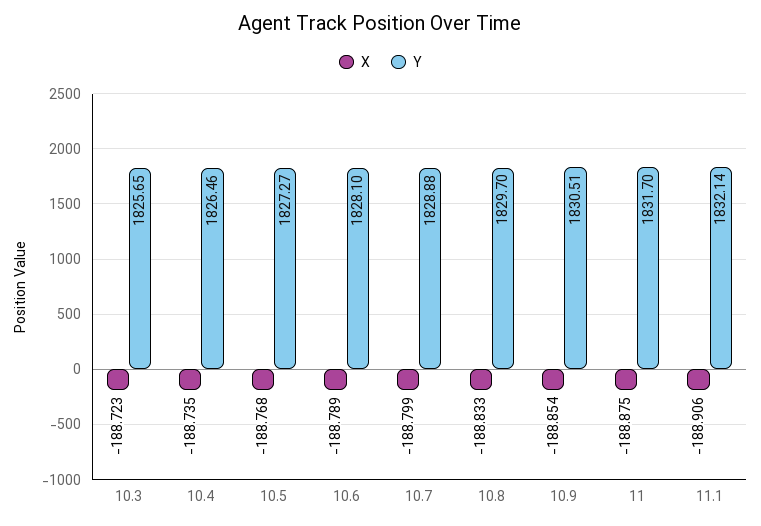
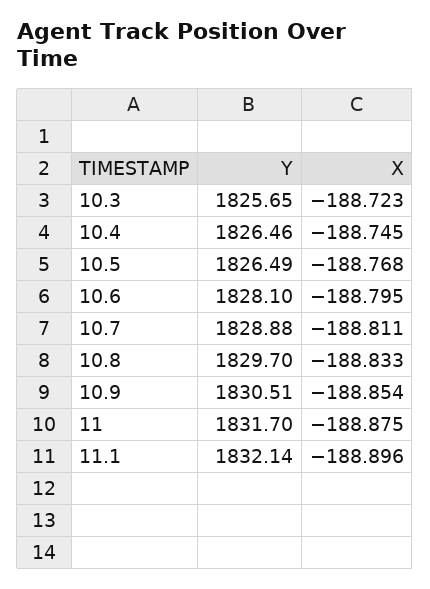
X, 10.4: -188.735 -> -188.745
Y, 10.5: 1827.27 -> 1826.49
X, 10.6: -188.789 -> -188.795
X, 10.7: -188.799 -> -188.811
X, 11.1: -188.906 -> -188.896

